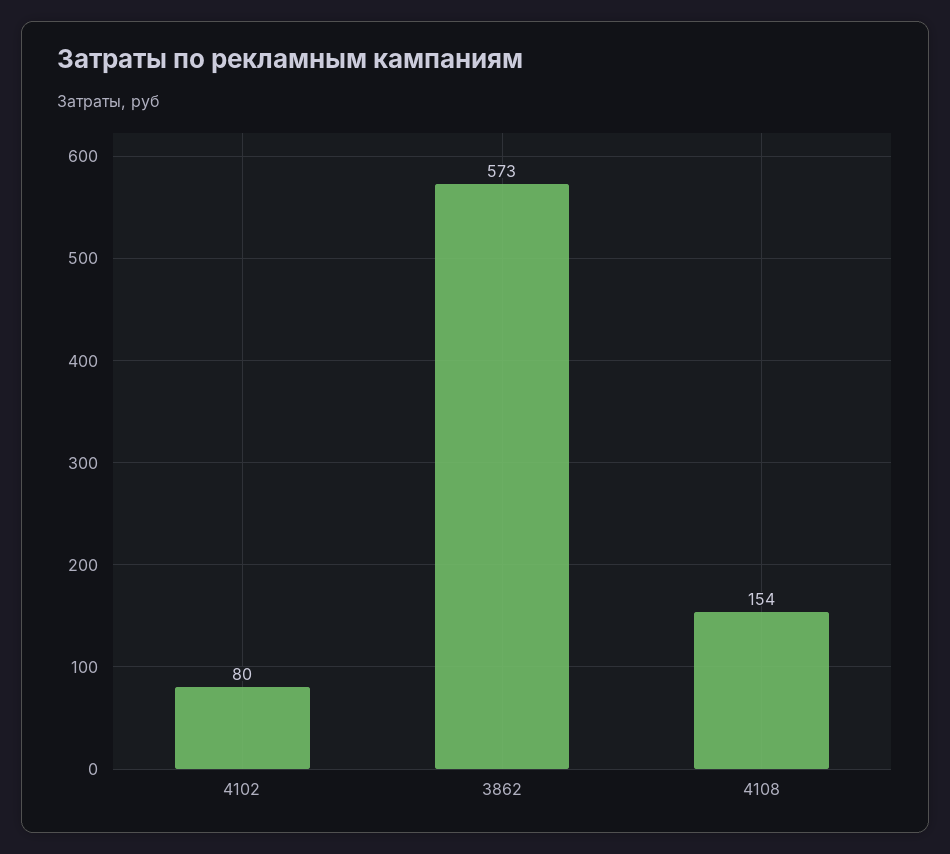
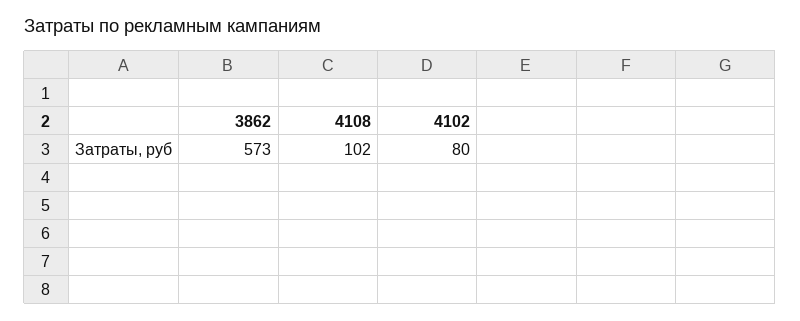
4108: 154 -> 102

